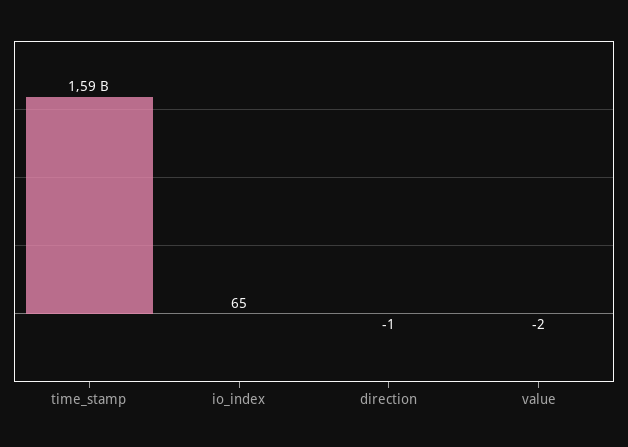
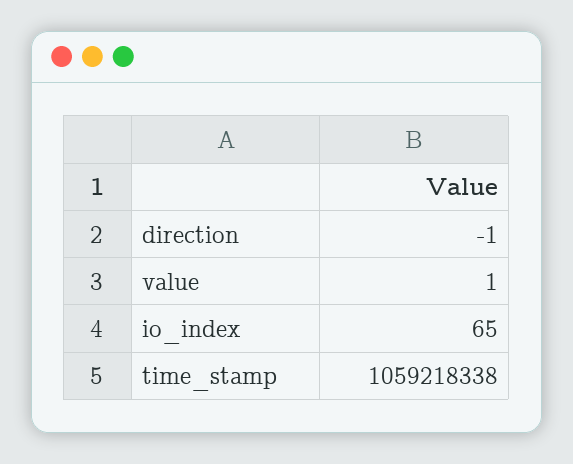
time_stamp: 1590000000 -> 1059218338
value: -2 -> 1

